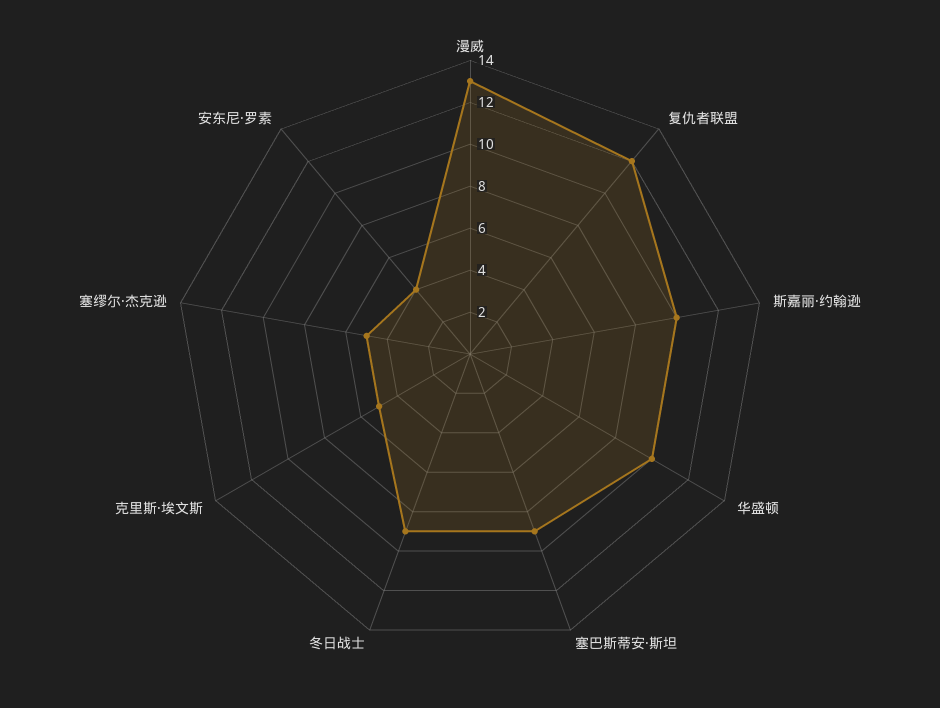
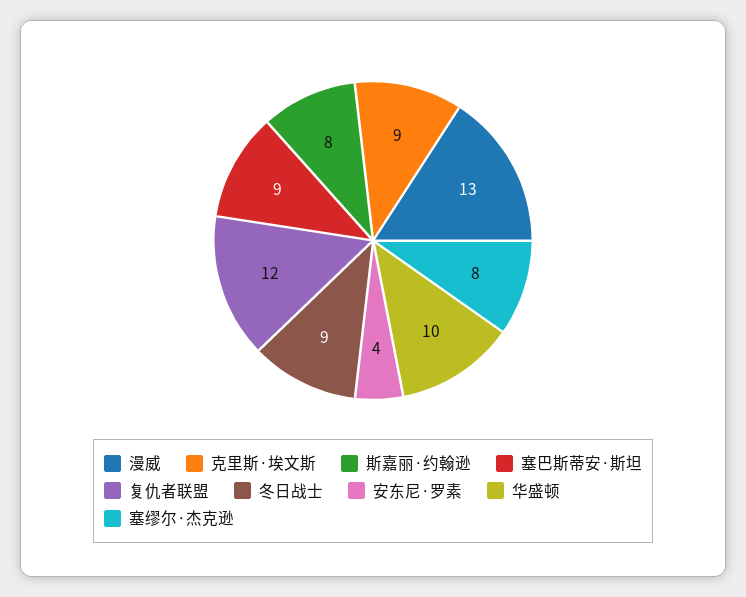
斯嘉丽·约翰逊: 10 -> 8
克里斯·埃文斯: 5 -> 9
塞缪尔·杰克逊: 5 -> 8

